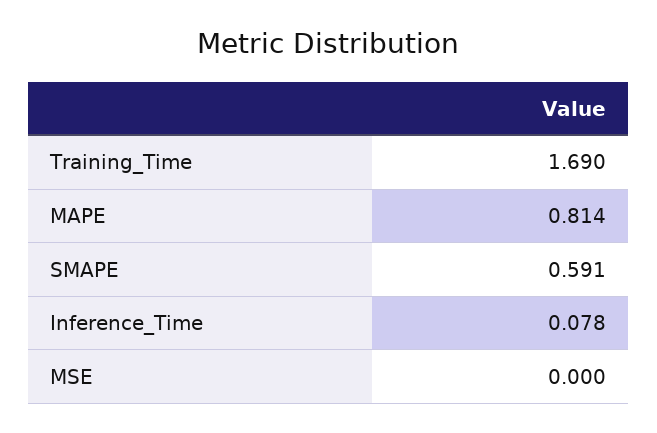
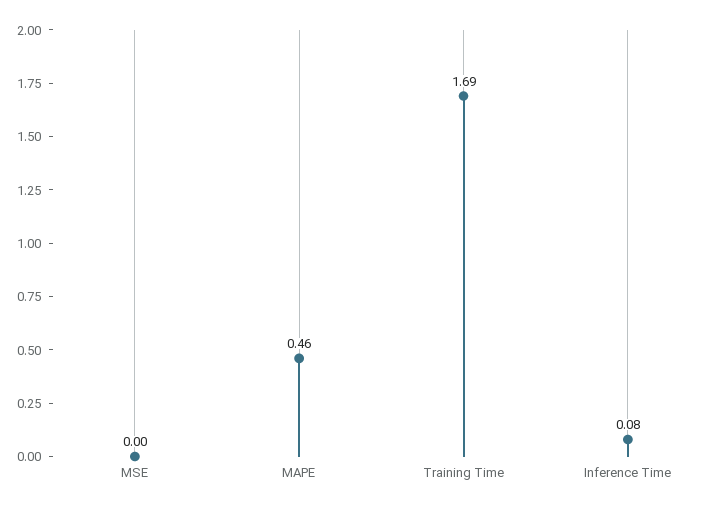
MAPE: 0.814 -> 0.46
SMAPE: 0.591 -> none

